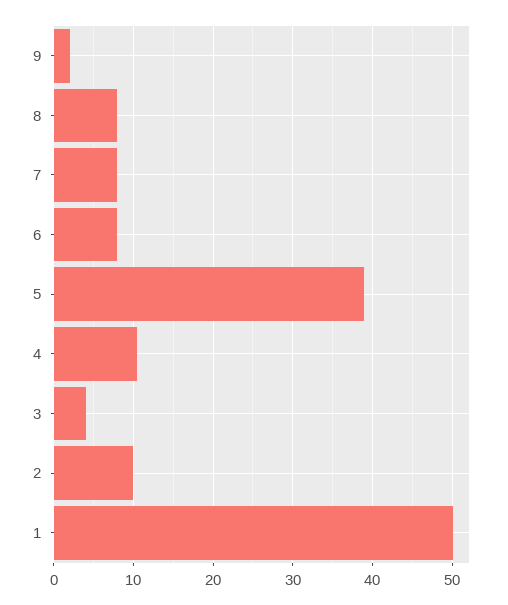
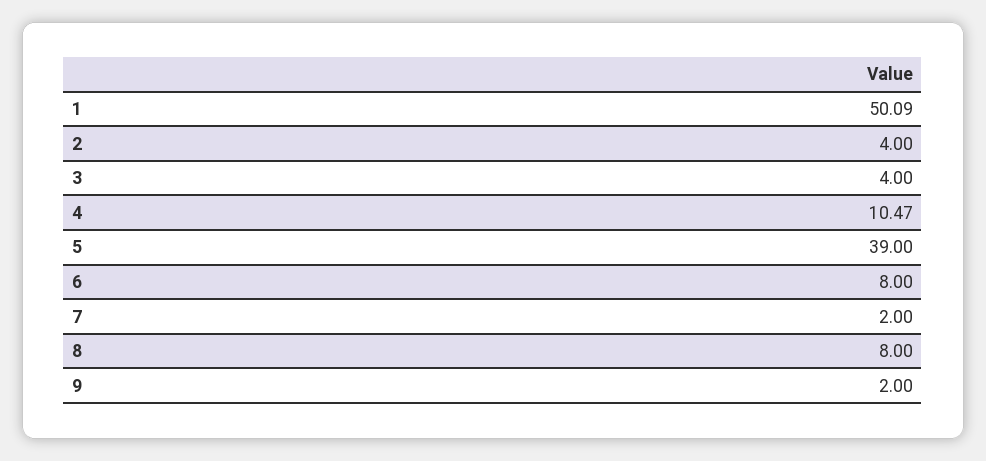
7: 8 -> 2
2: 10 -> 4

